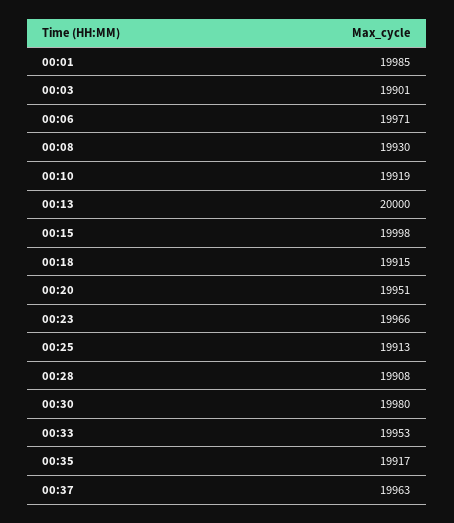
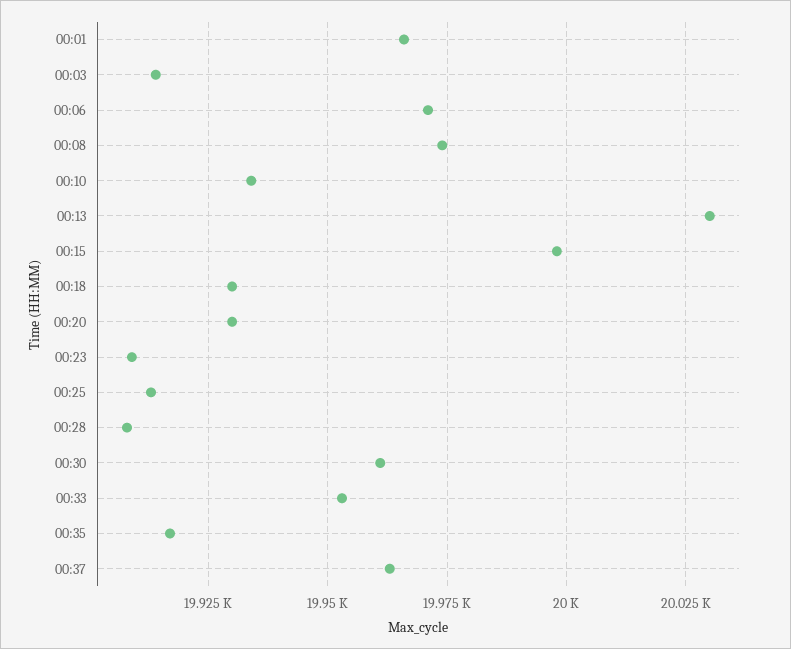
00:01: 19985 -> 19965
00:03: 19901 -> 19915
00:08: 19930 -> 19975
00:10: 19919 -> 19935
00:13: 20000 -> 20030
00:18: 19915 -> 19930
00:20: 19951 -> 19930
00:23: 19966 -> 19910
00:30: 19980 -> 19960

